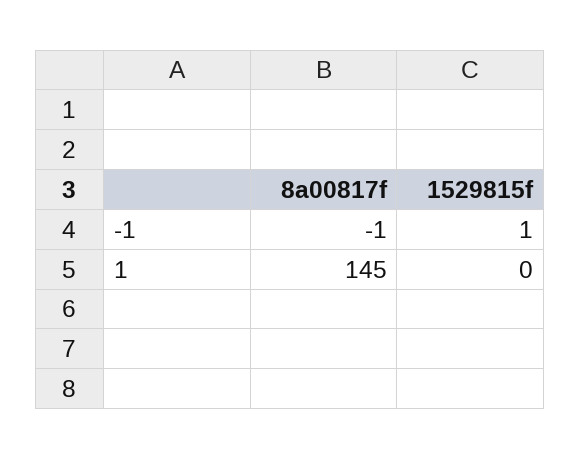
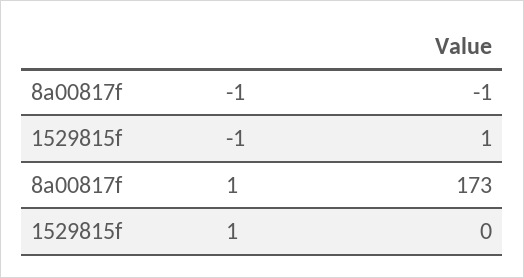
8a00817f, 1: 145 -> 173

